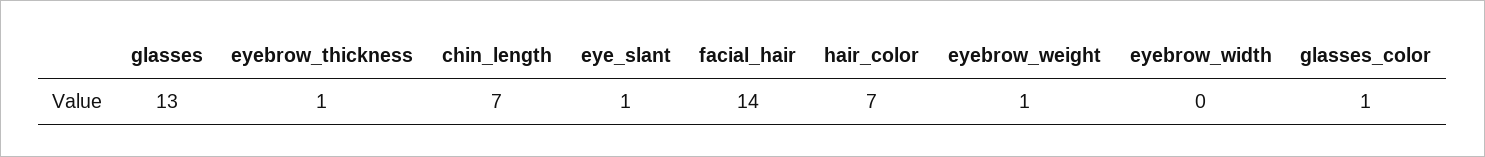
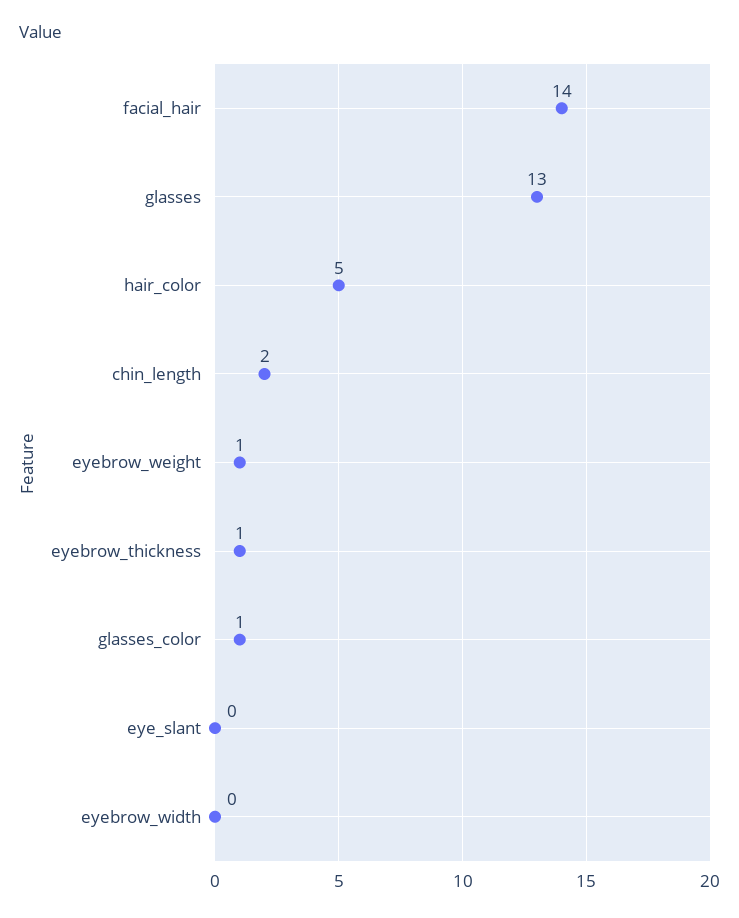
chin_length: 7 -> 2
eye_slant: 1 -> 0
hair_color: 7 -> 5

